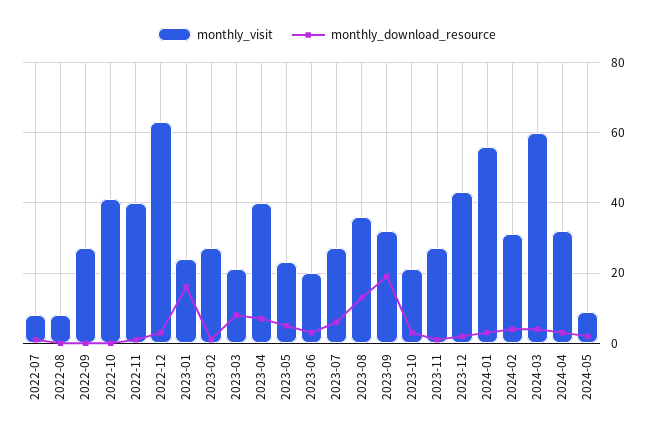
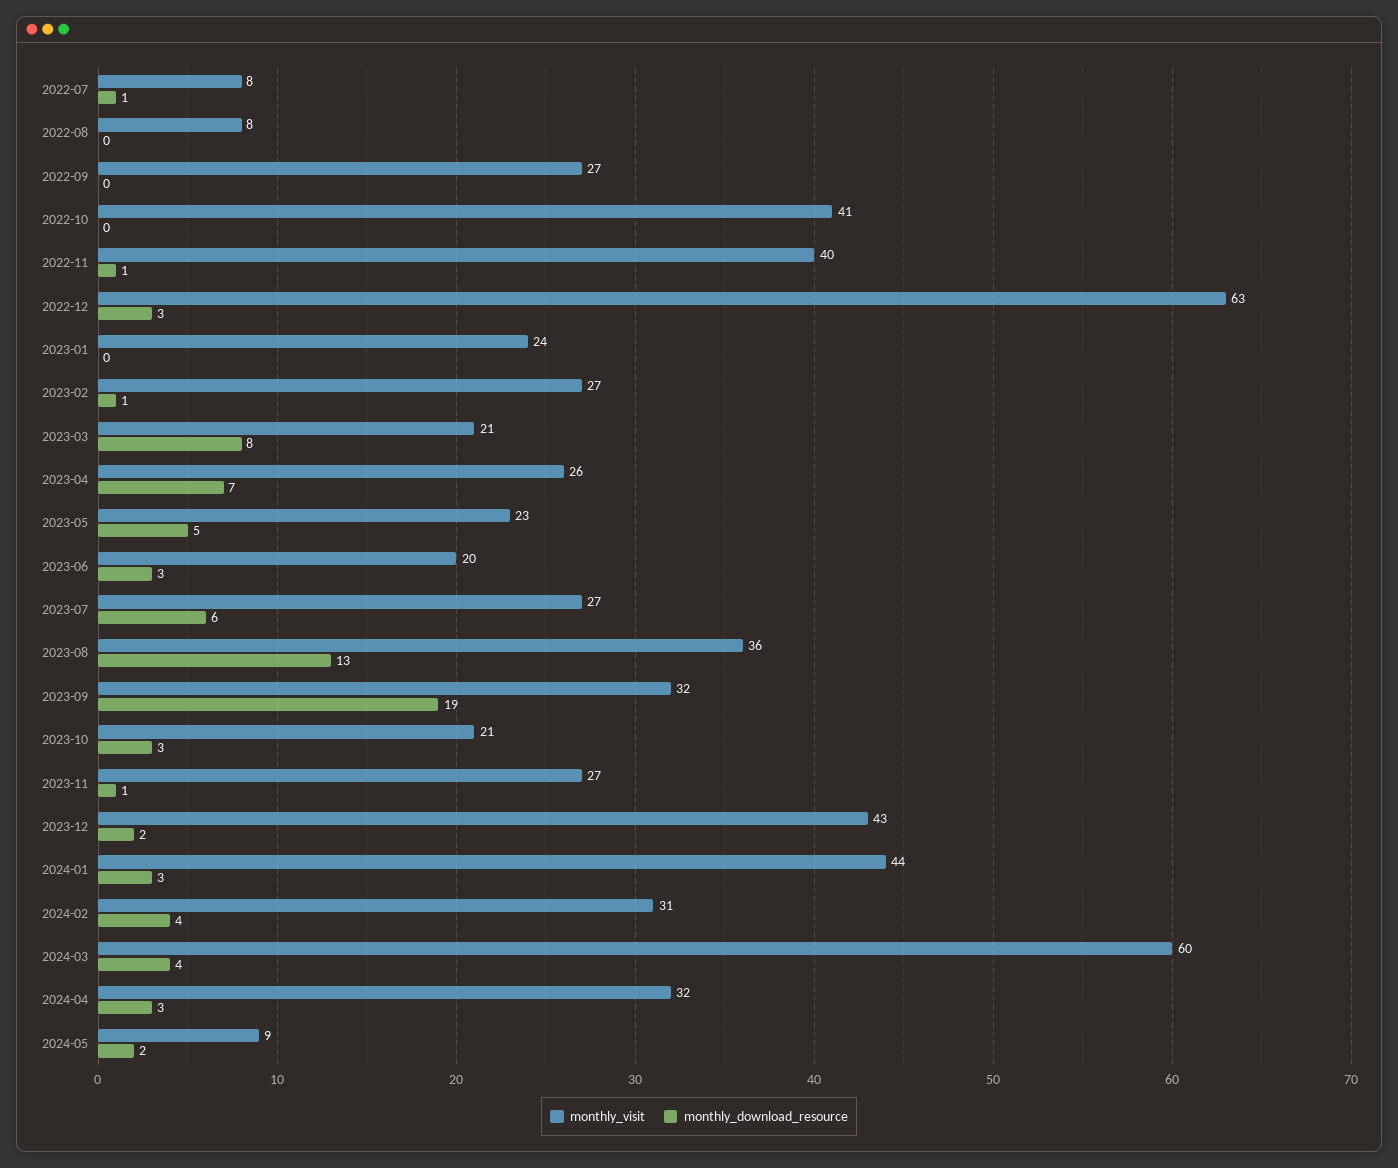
monthly_download_resource, 2023-01: 15 -> 0
monthly_visit, 2023-04: 40 -> 26
monthly_visit, 2024-01: 55 -> 44

